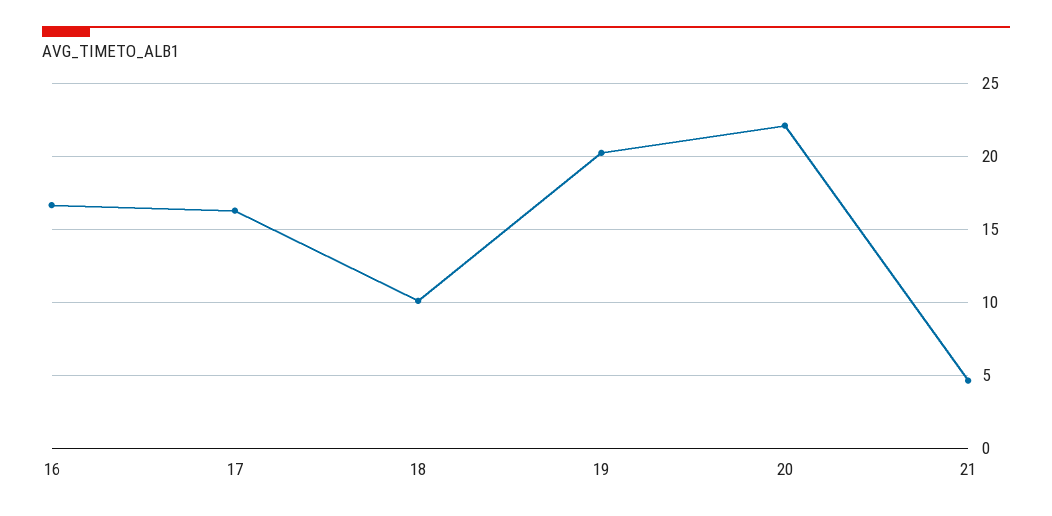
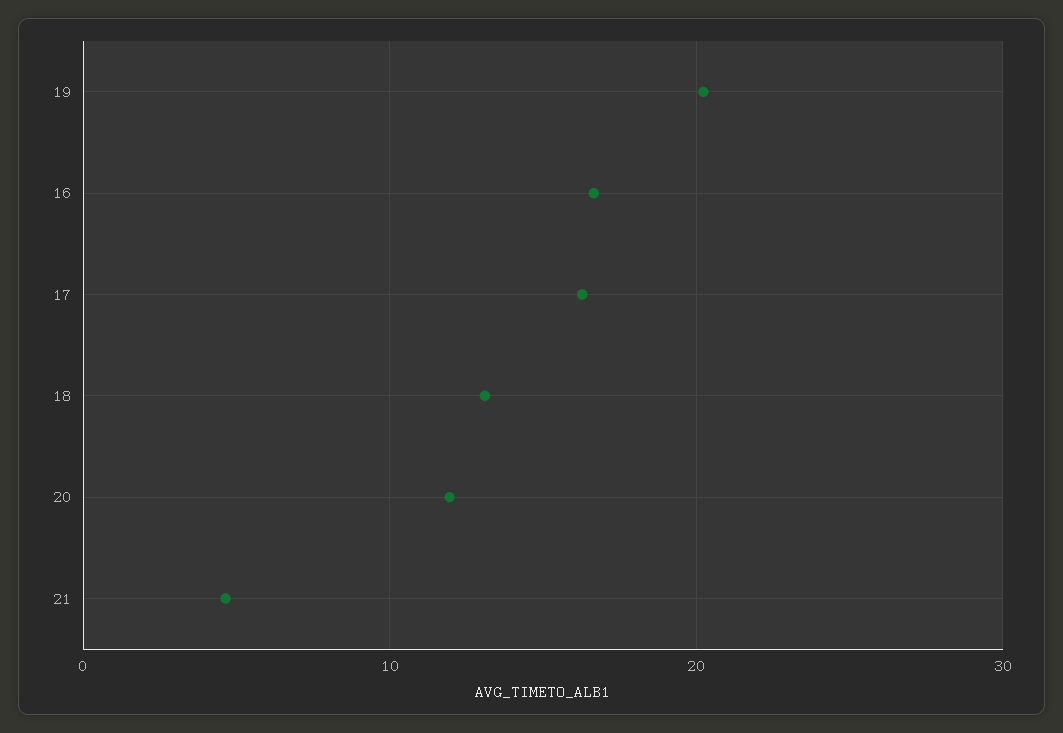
18: 10 -> 13
20: 22 -> 12

